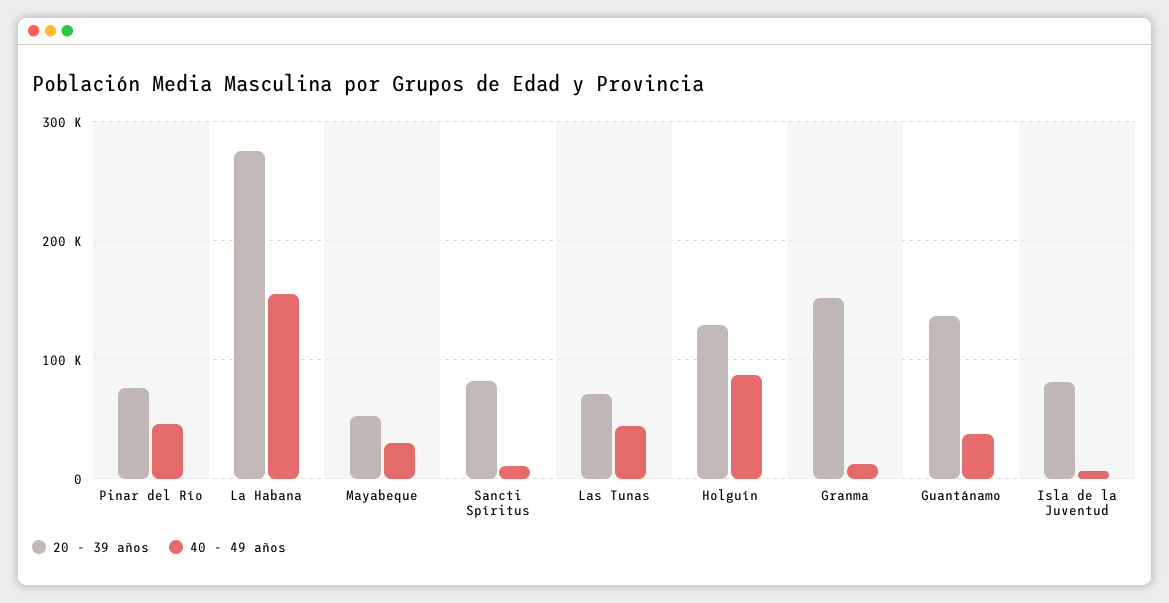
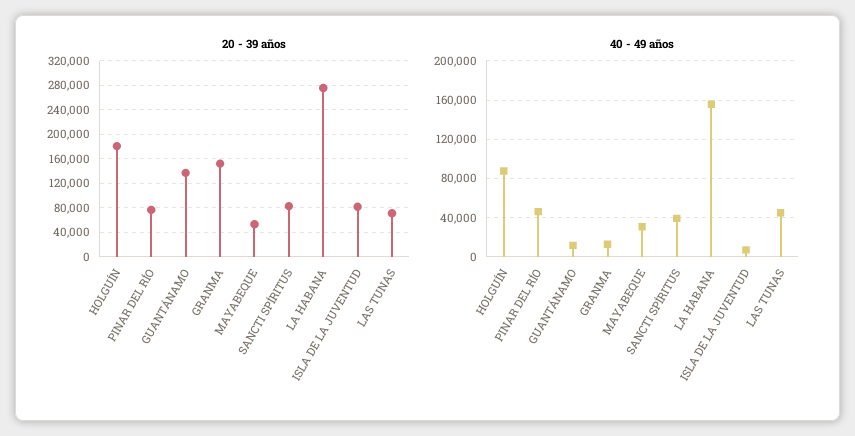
40 - 49 años, Sancti Spíritus: 10000 -> 40000
20 - 39 años, Holguín: 130000 -> 180000
40 - 49 años, Guantánamo: 40000 -> 10000

